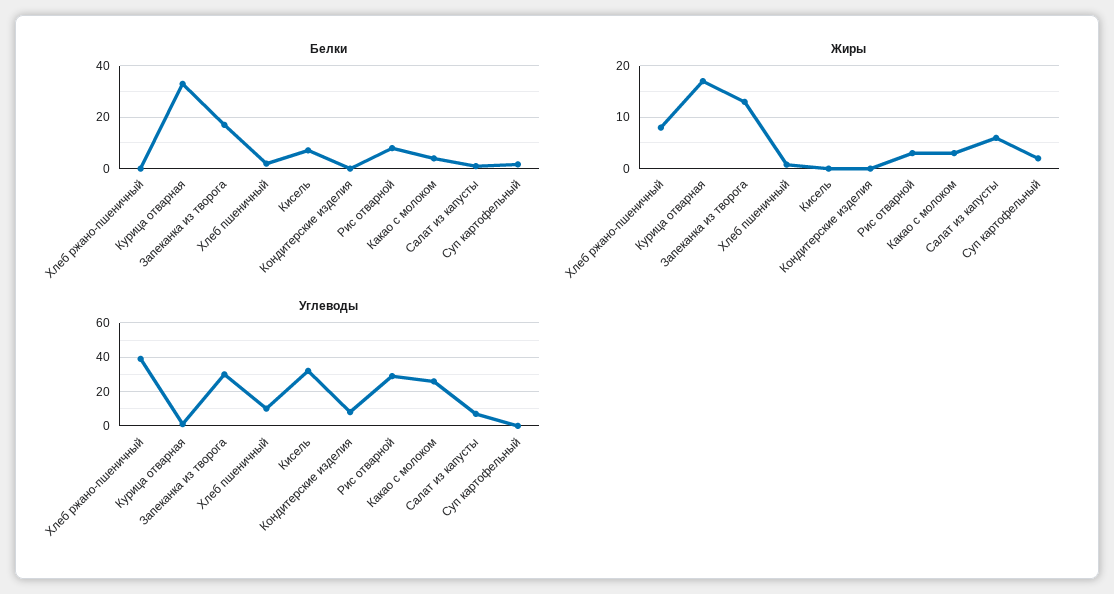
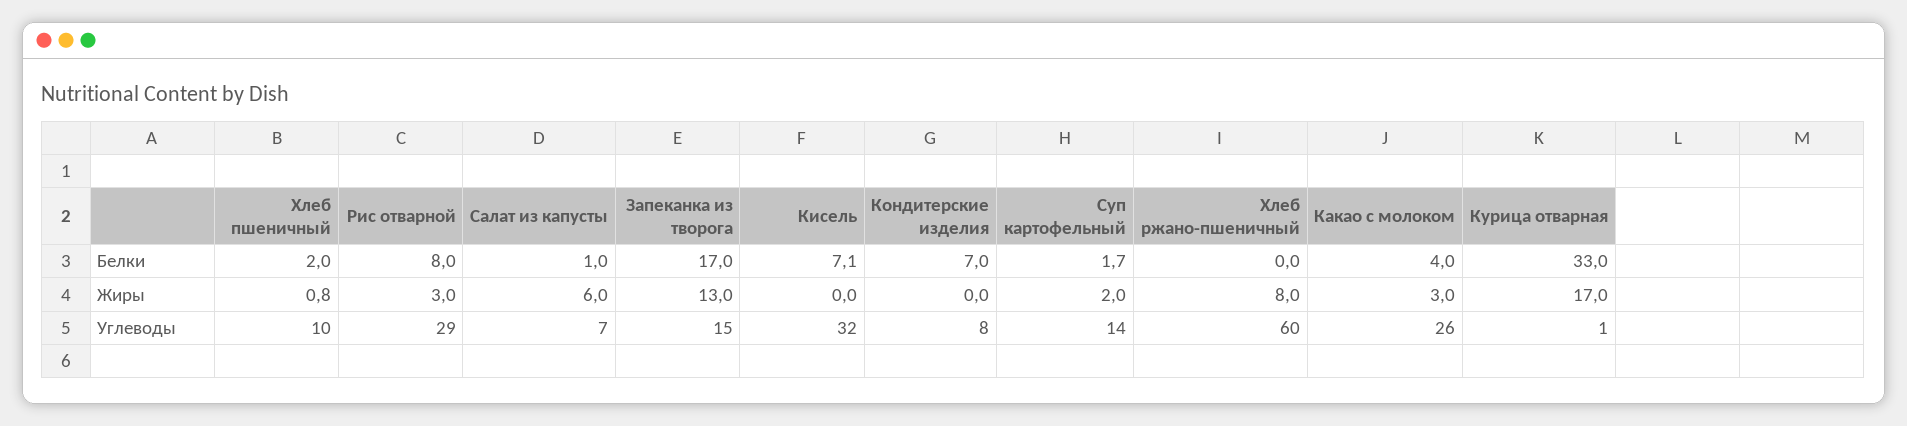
Белки, Кондитерские изделия: 0 -> 7
Углеводы, Хлеб ржано-пшеничный: 40 -> 60
Углеводы, Запеканка из творога: 30 -> 15
Углеводы, Суп картофельный: 0 -> 14

